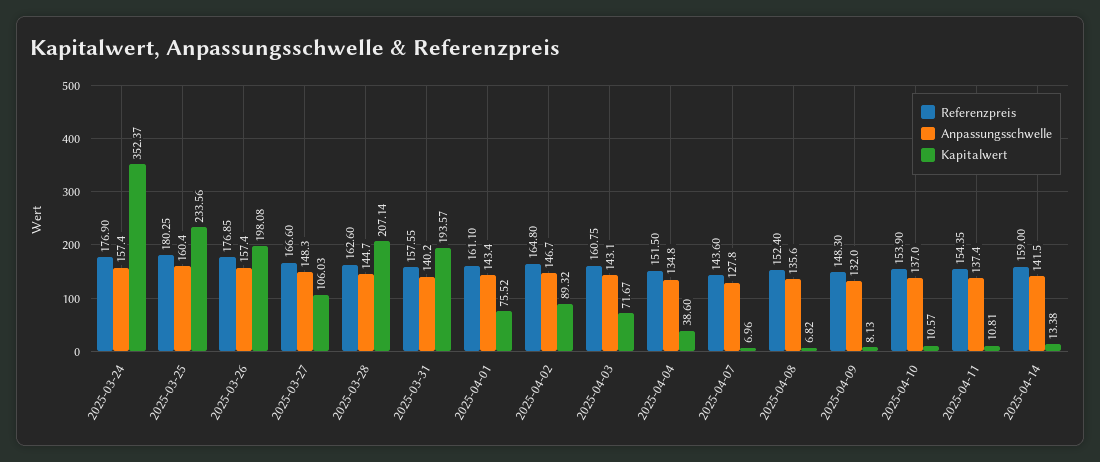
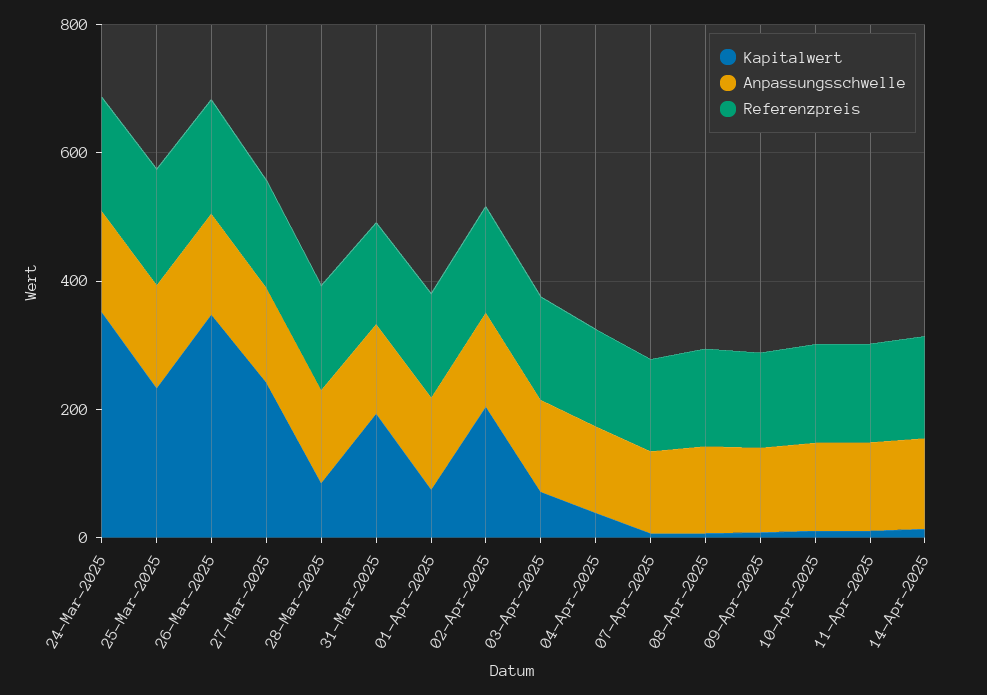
Kapitalwert, 2025-03-26: 198.08 -> 350
Kapitalwert, 2025-03-27: 106.03 -> 250
Kapitalwert, 2025-03-28: 207.14 -> 100
Kapitalwert, 2025-04-02: 89.32 -> 200

